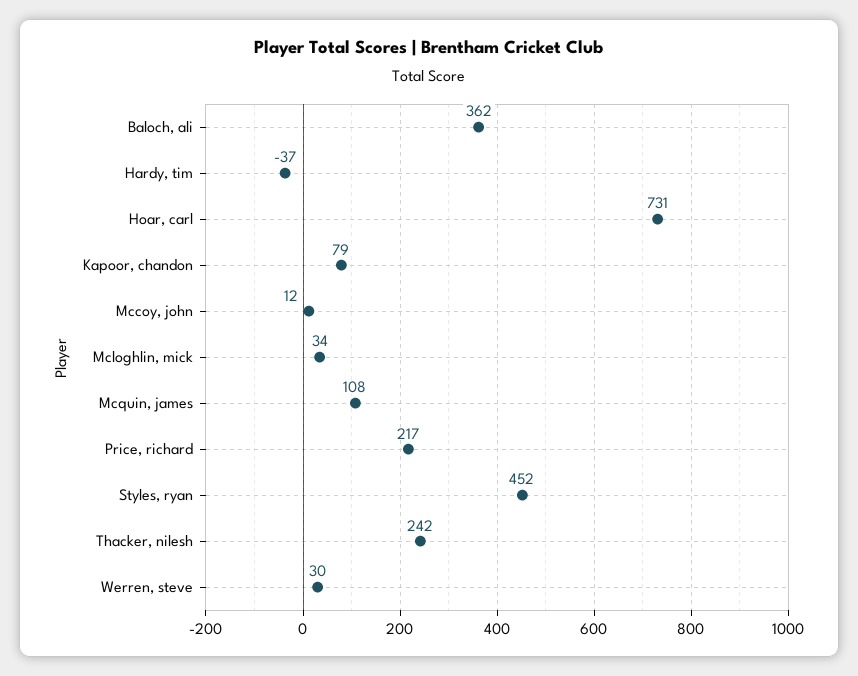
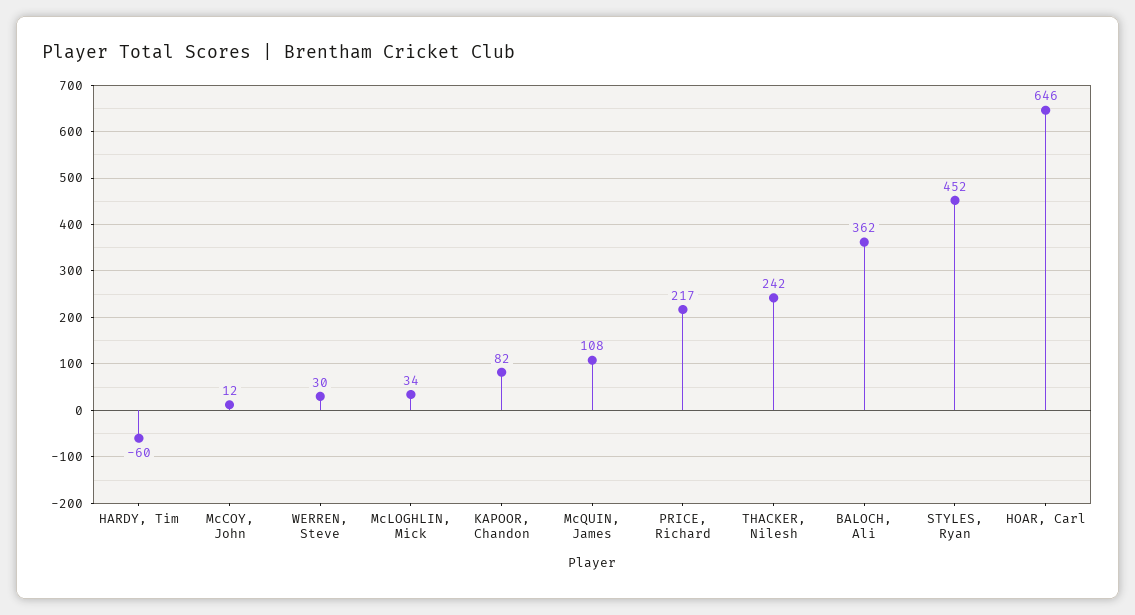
Hardy, tim: -37 -> -60
Hoar, carl: 731 -> 646
Kapoor, chandon: 79 -> 82

